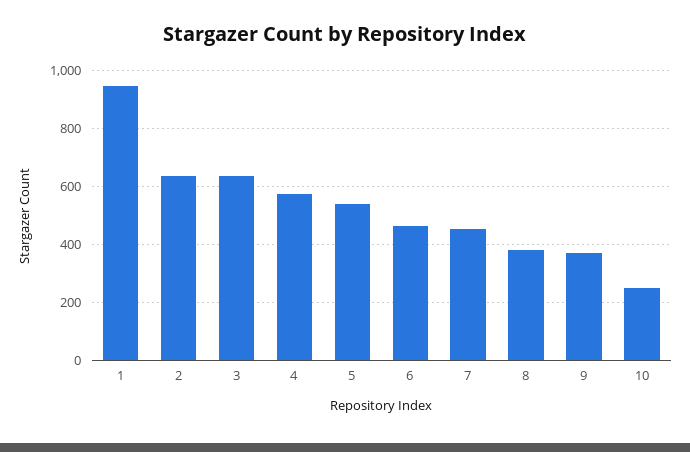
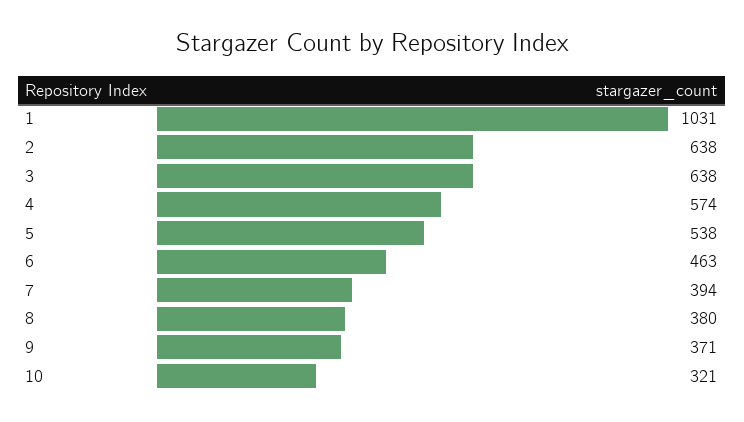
1: 950 -> 1031
7: 450 -> 394
10: 250 -> 321

